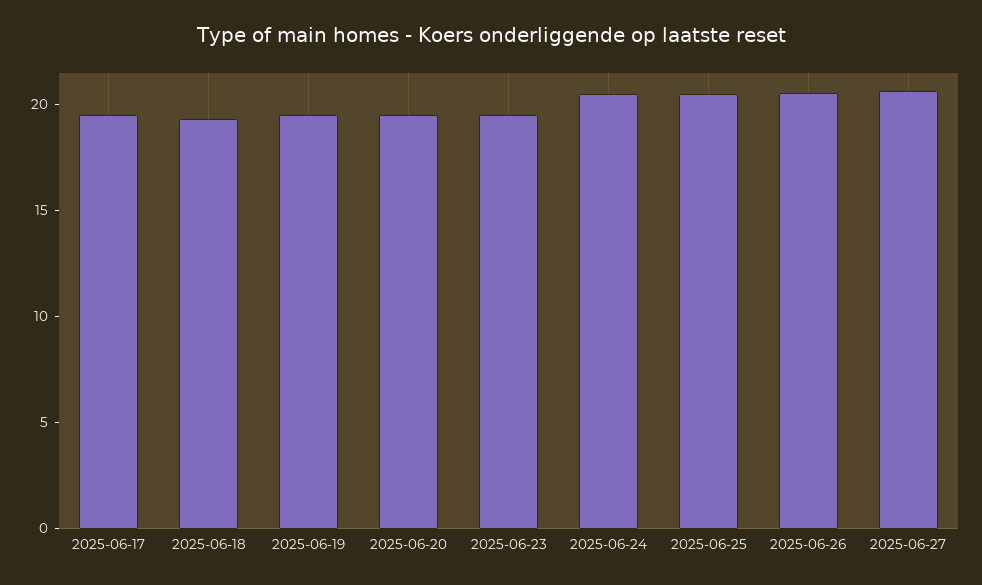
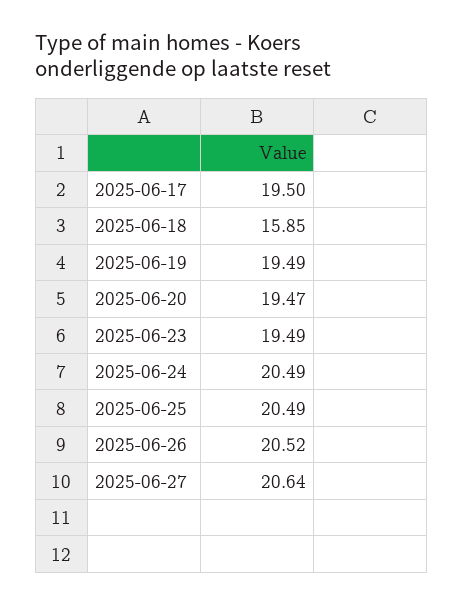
2025-06-18: 19 -> 15.85

